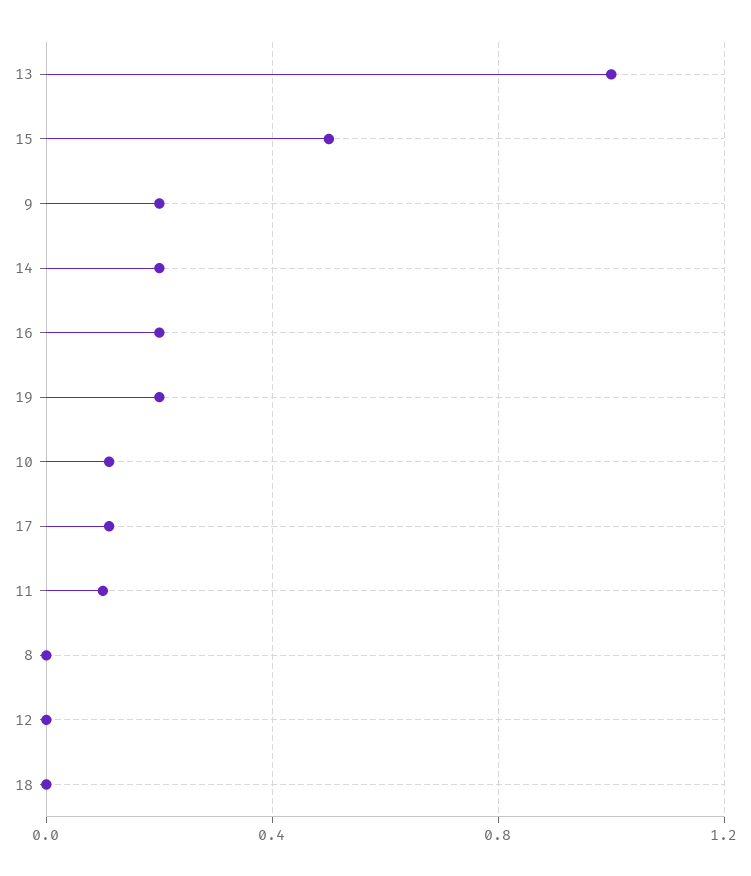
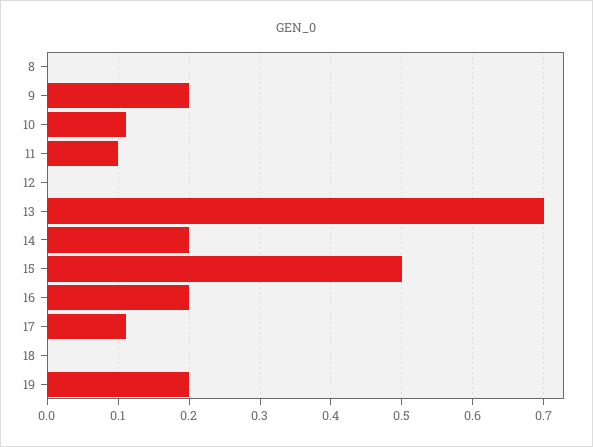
13: 1 -> 0.7

